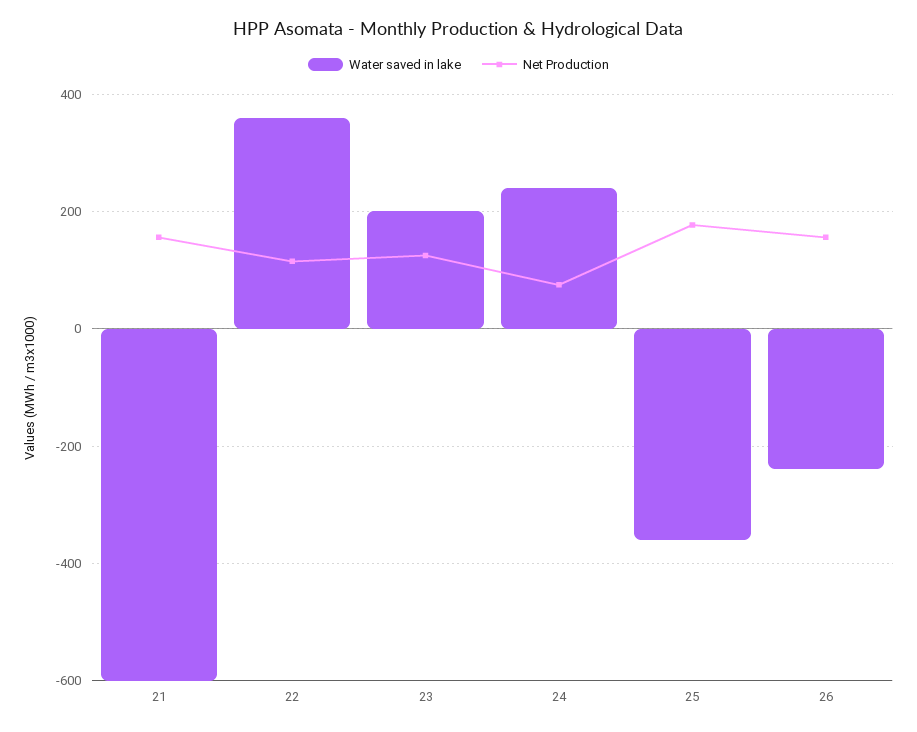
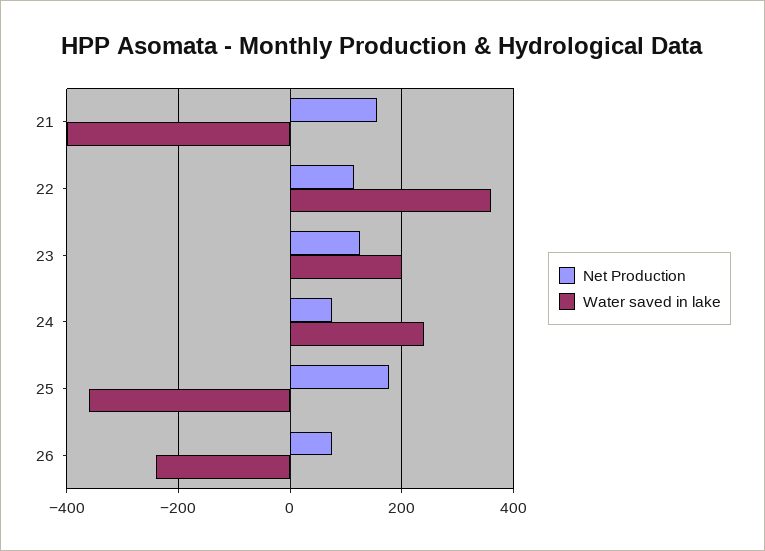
Water saved in lake, 21: -600 -> -400
Net Production, 26: 160 -> 80

